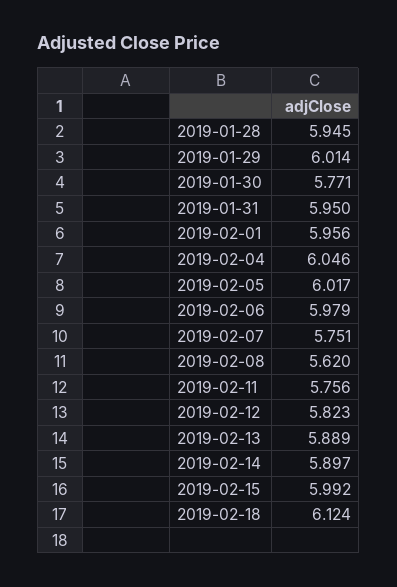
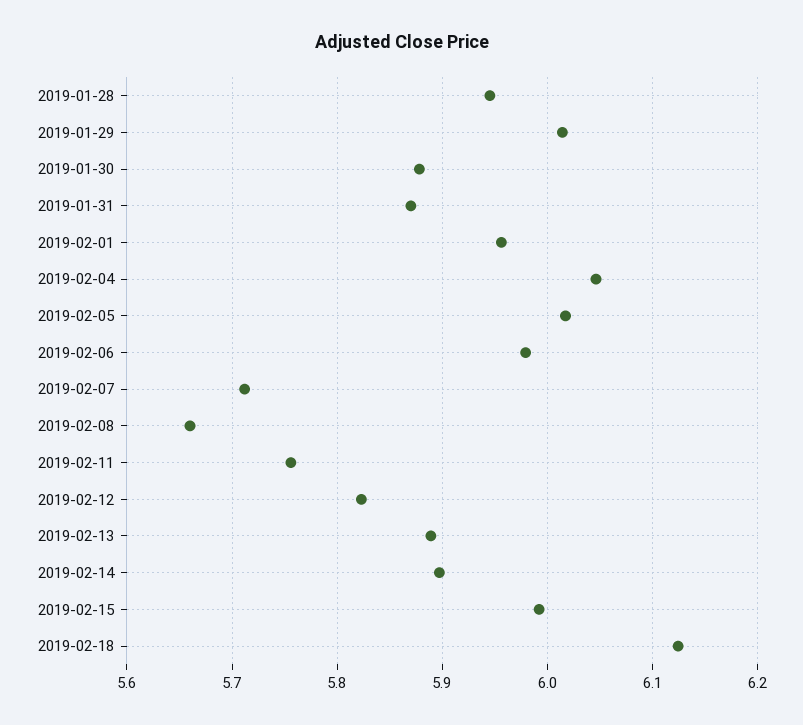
2019-01-30: 5.771 -> 5.88
2019-01-31: 5.95 -> 5.87
2019-02-07: 5.751 -> 5.71
2019-02-08: 5.62 -> 5.66

